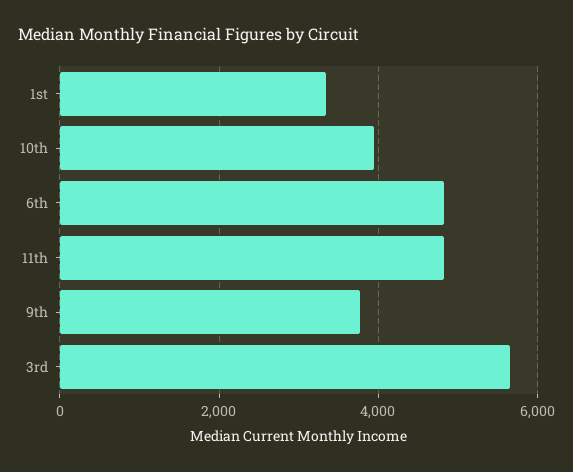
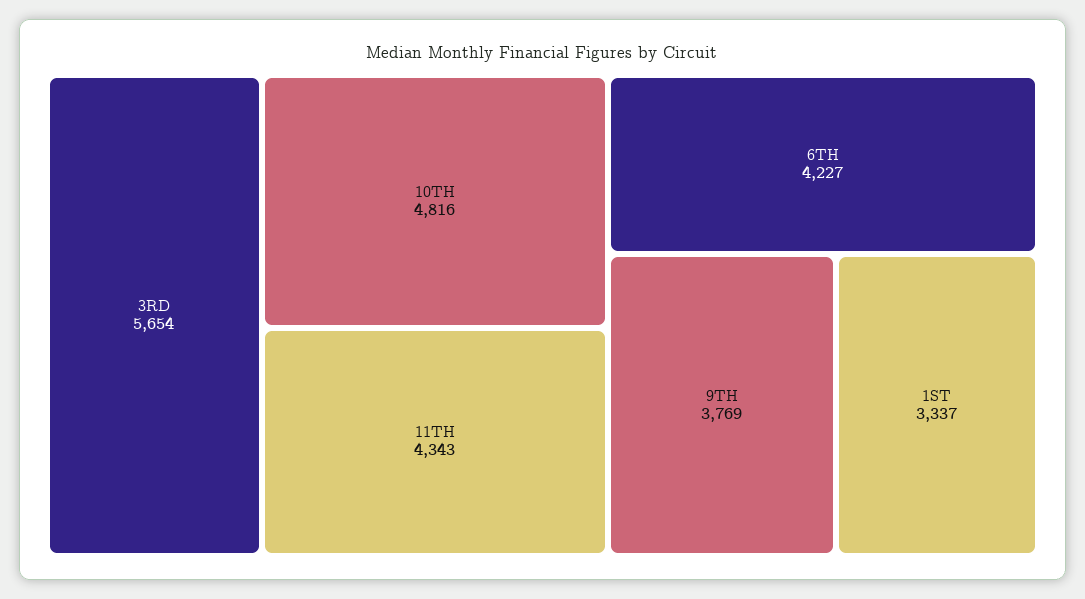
10th: 4000 -> 4816
6th: 4800 -> 4227
11th: 4800 -> 4343

